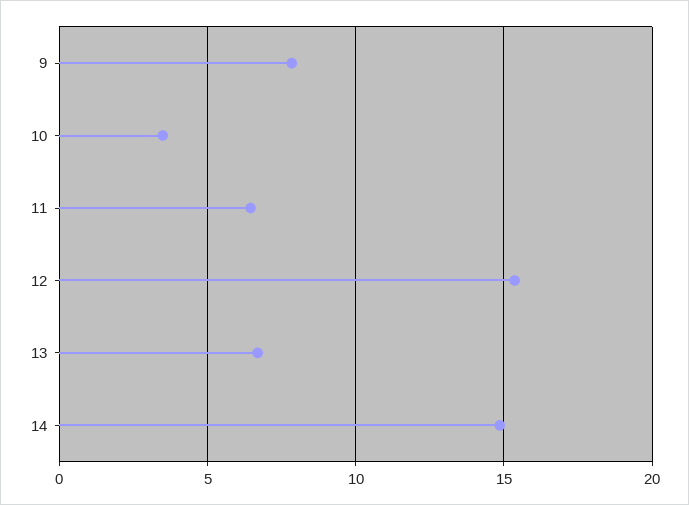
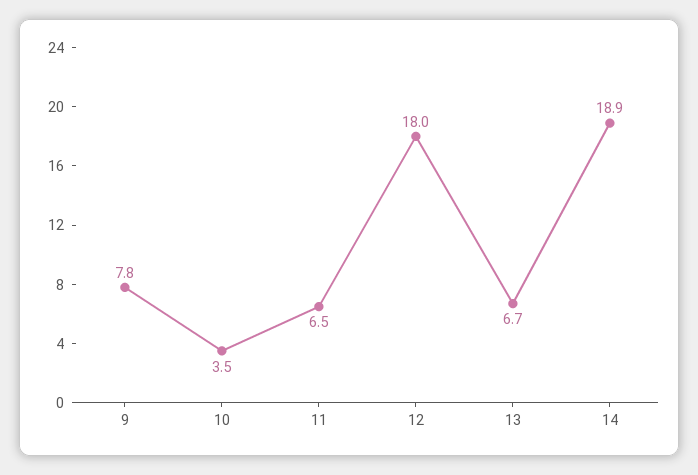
12: 15.5 -> 18
14: 15 -> 18.9

